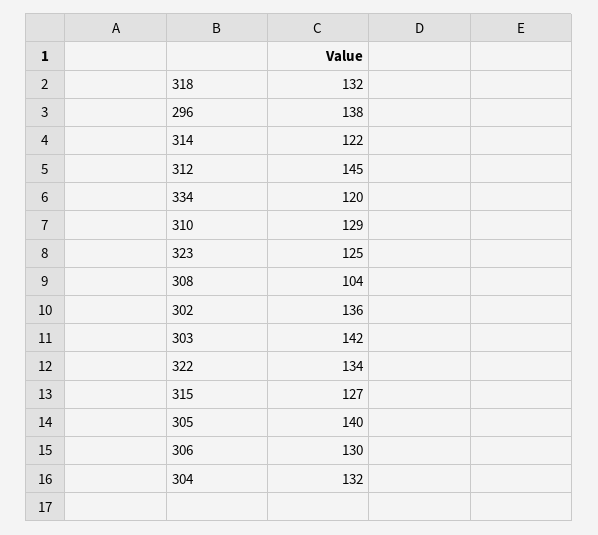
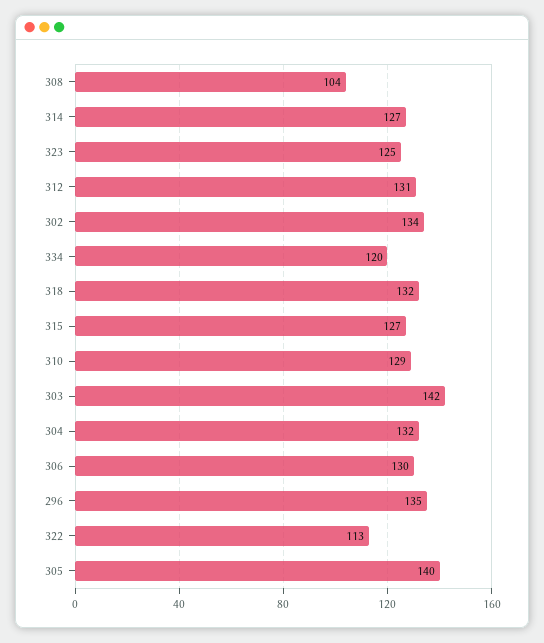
296: 138 -> 135
314: 122 -> 127
312: 145 -> 131
302: 136 -> 134
322: 134 -> 113

